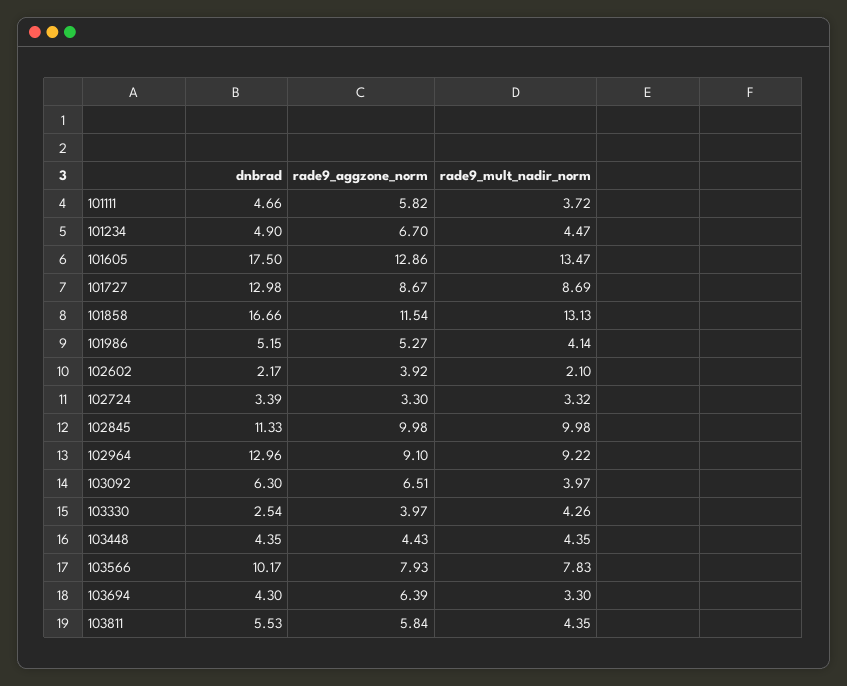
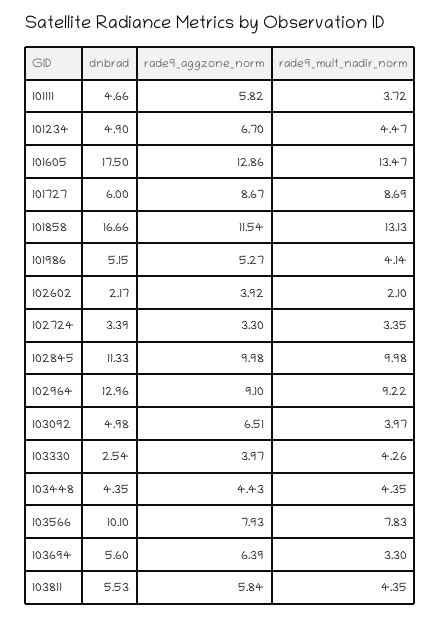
dnbrad, 101727: 12.98 -> 6
rade9_mult_nadir_norm, 102724: 3.32 -> 3.35
dnbrad, 103092: 6.3 -> 4.98
dnbrad, 103566: 10.17 -> 10.1
dnbrad, 103694: 4.3 -> 5.6

